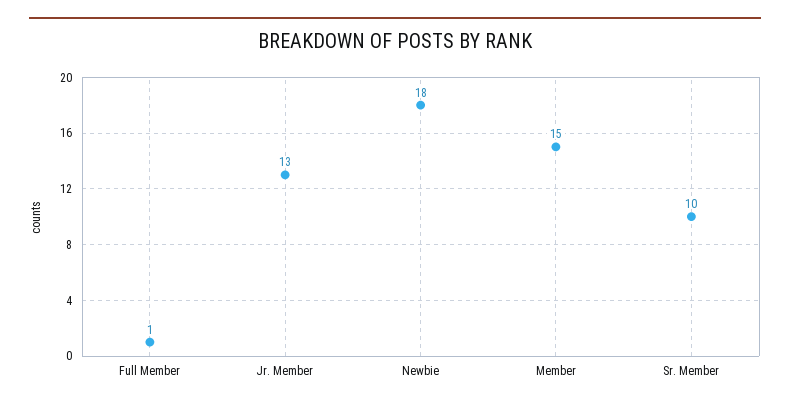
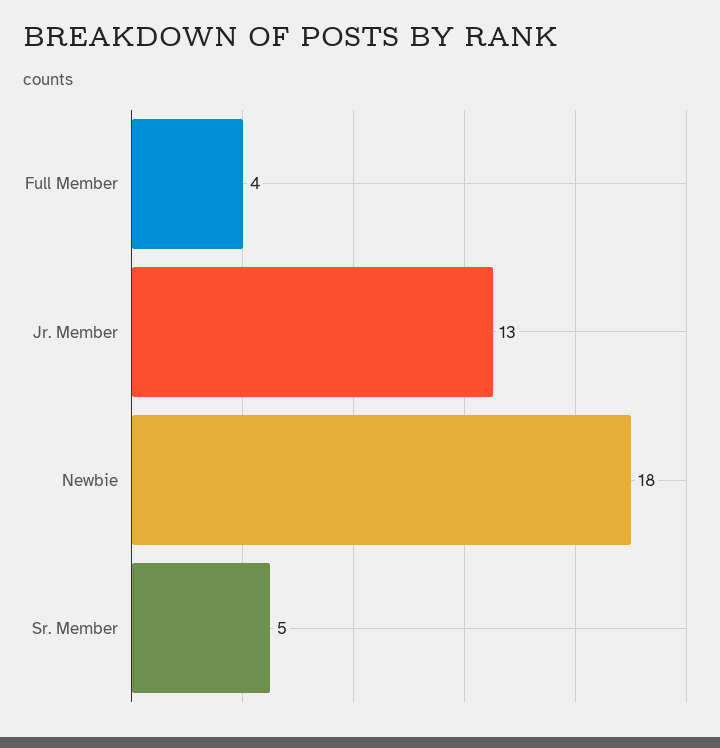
Full Member: 1 -> 4
Member: 15 -> none
Sr. Member: 10 -> 5

